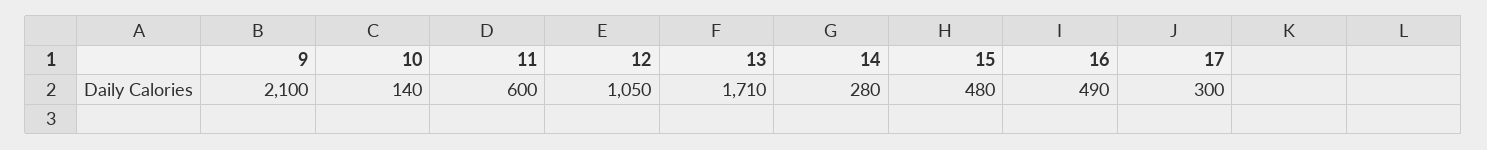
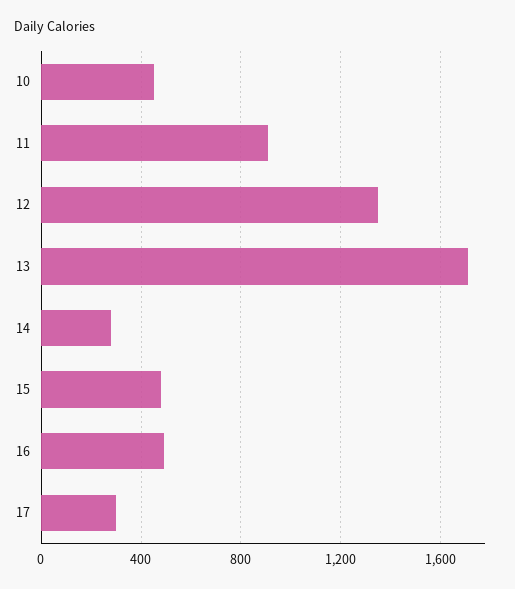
9: 2100 -> none
10: 140 -> 450
11: 600 -> 900
12: 1050 -> 1350

